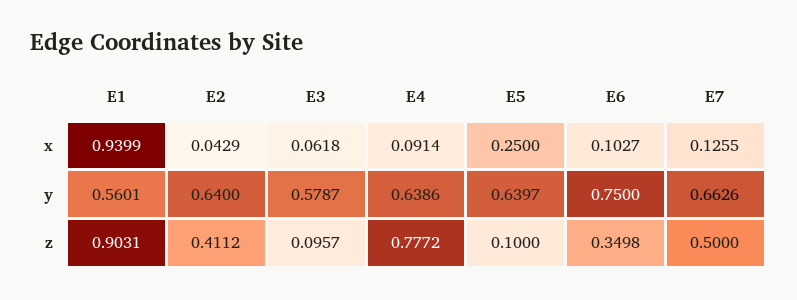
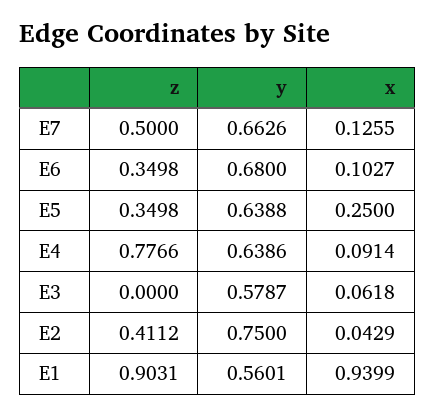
E2, y: 0.64 -> 0.75
E5, y: 0.6397 -> 0.6388
E6, y: 0.75 -> 0.68
E3, z: 0.0957 -> 0
E4, z: 0.7772 -> 0.7766
E5, z: 0.1 -> 0.3498

